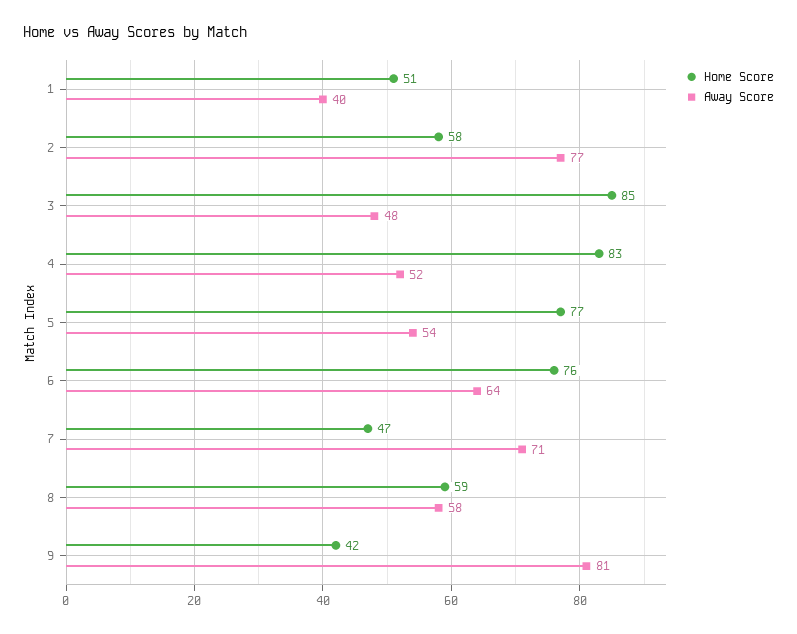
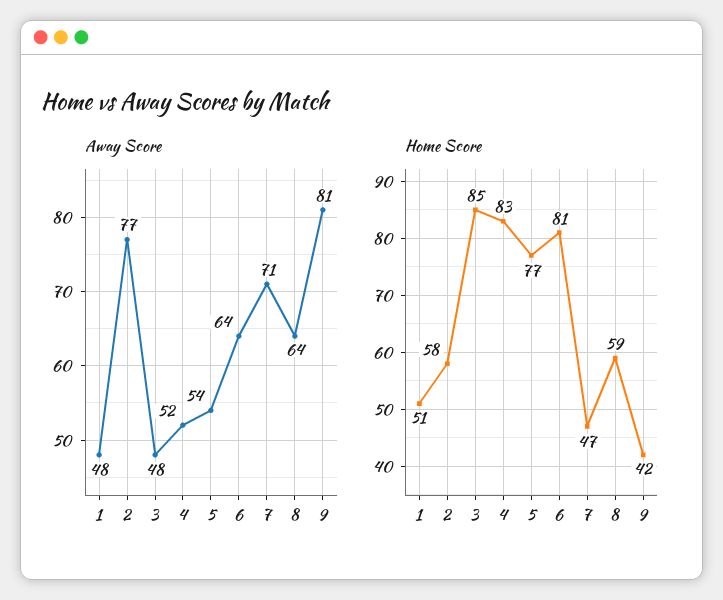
Away Score, 1: 40 -> 48
Home Score, 6: 76 -> 81
Away Score, 8: 58 -> 64

